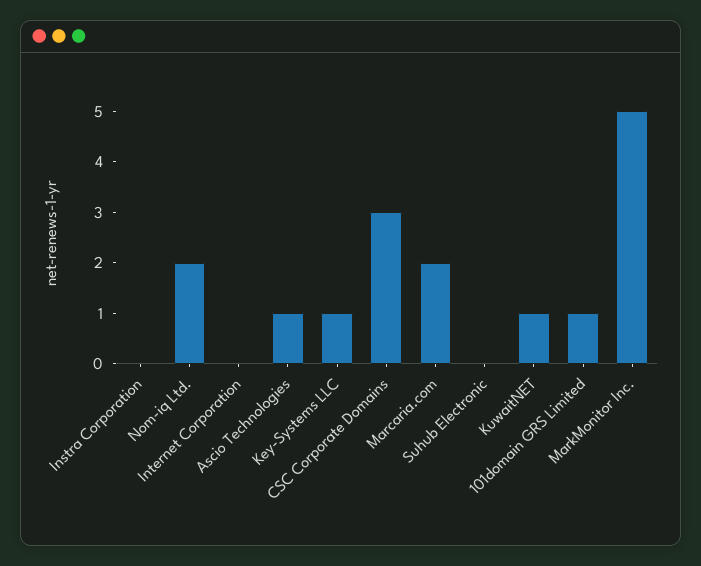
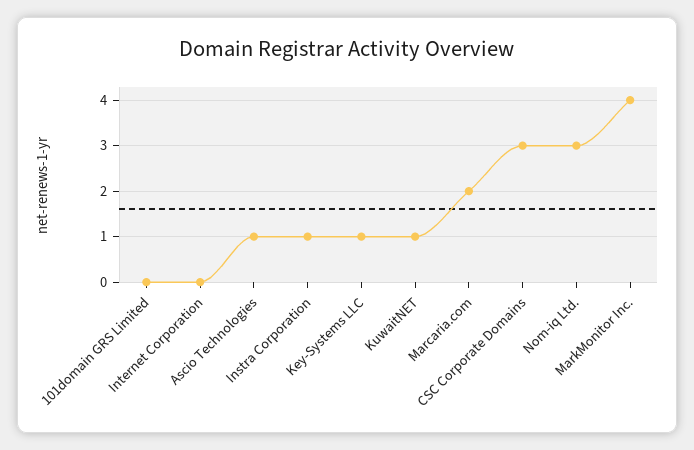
Instra Corporation: 0 -> 1
Nom-iq Ltd.: 2 -> 3
Suhub Electronic: 0 -> none
101domain GRS Limited: 1 -> 0
MarkMonitor Inc.: 5 -> 4

